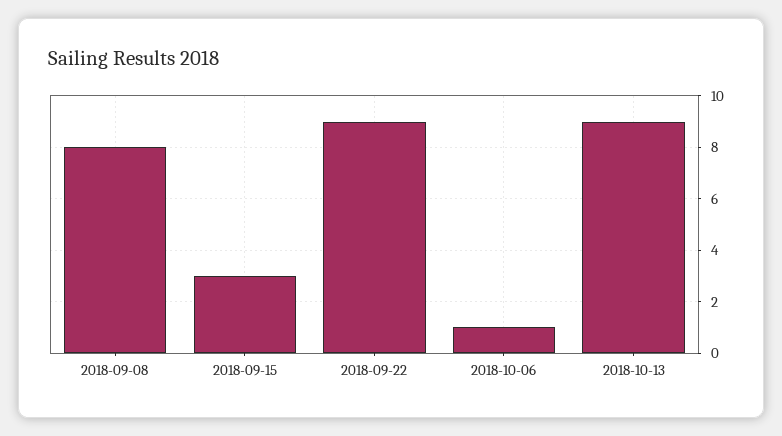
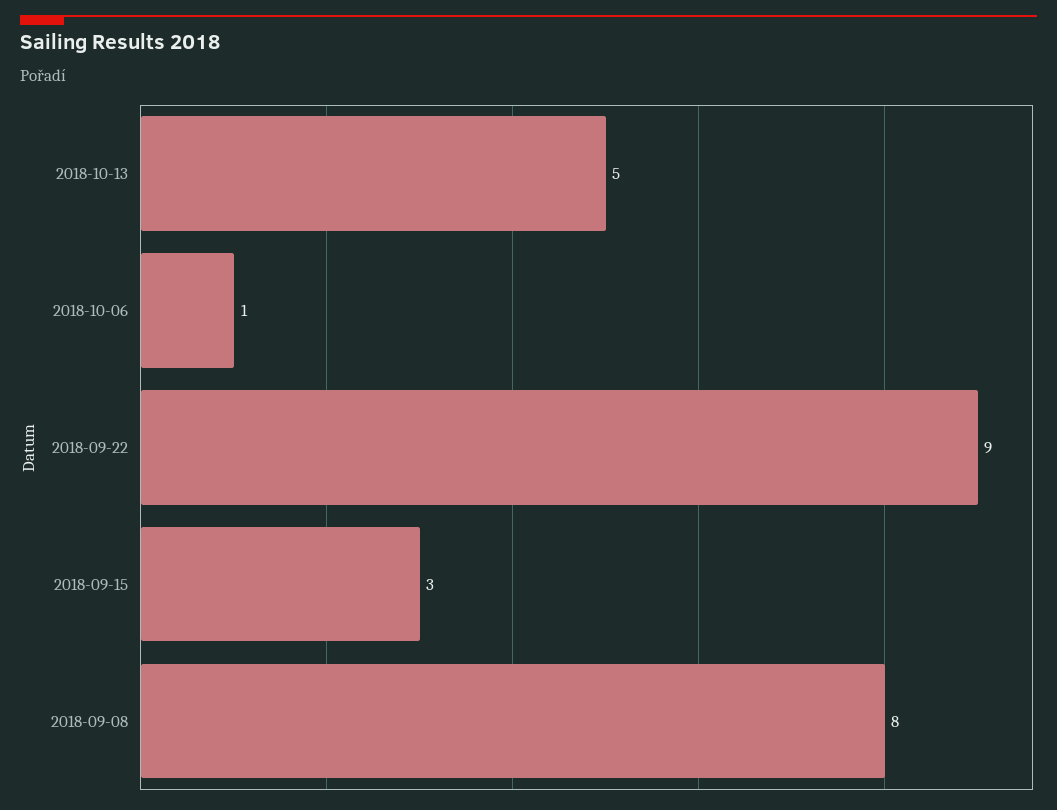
2018-10-13: 9 -> 5

